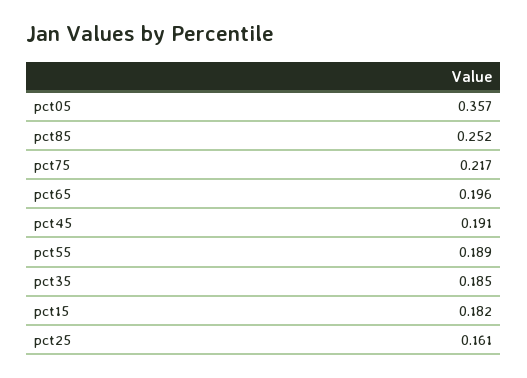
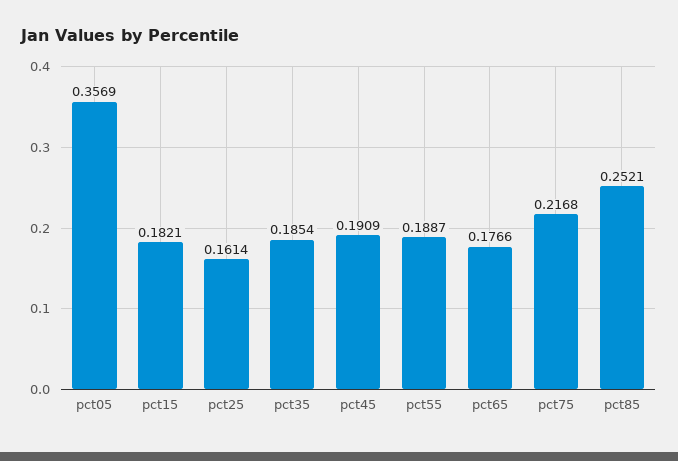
pct65: 0.196 -> 0.1766

